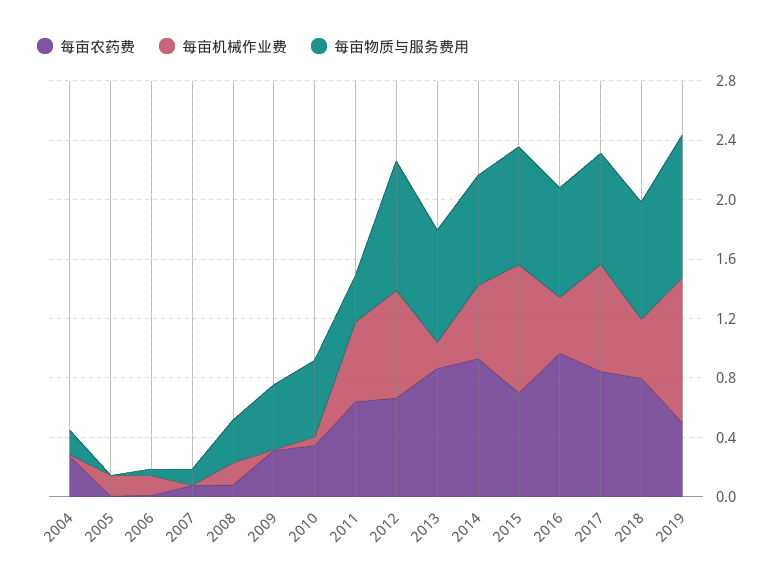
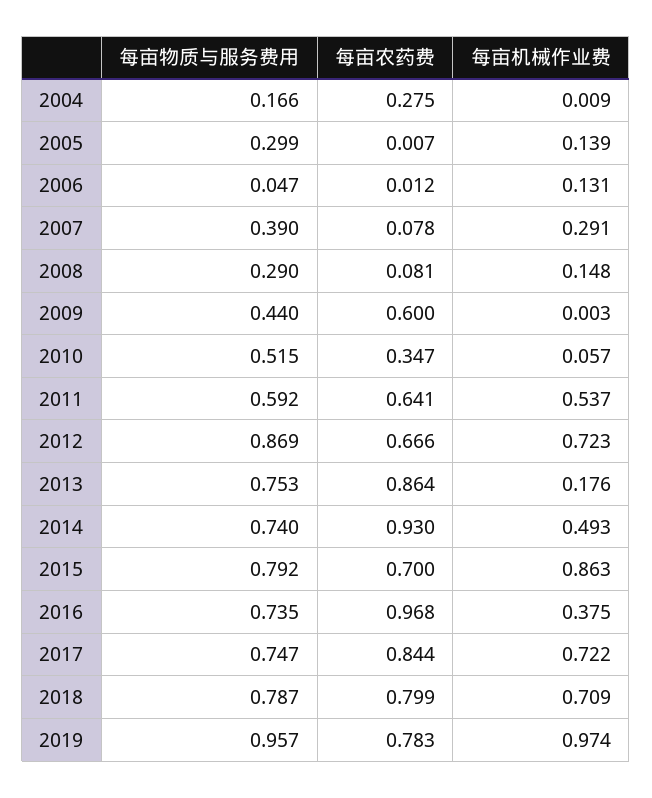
每亩物质与服务费用, 2005: 0 -> 0.299
每亩机械作业费, 2007: 0 -> 0.291
每亩物质与服务费用, 2007: 0.1 -> 0.39
每亩农药费, 2009: 0.3 -> 0.6
每亩物质与服务费用, 2011: 0.3 -> 0.592
每亩机械作业费, 2018: 0.4 -> 0.709
每亩农药费, 2019: 0.5 -> 0.783

